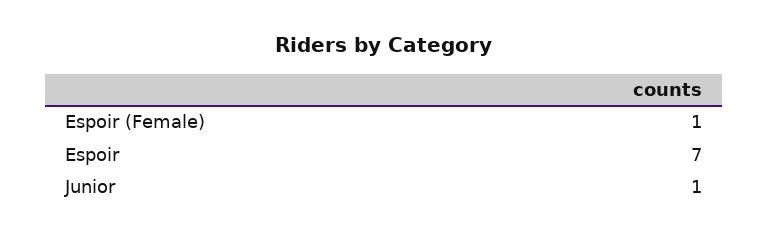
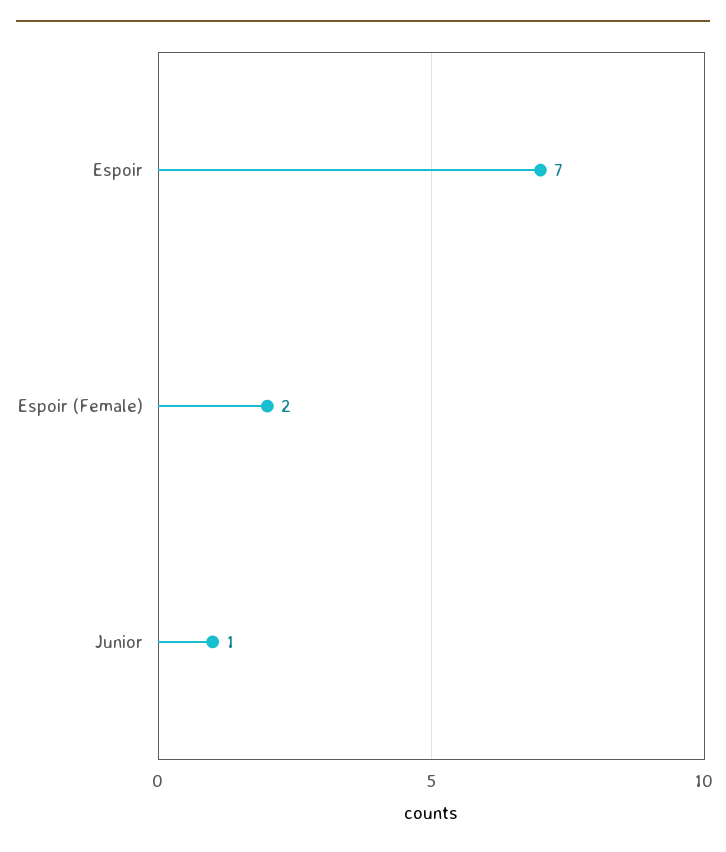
Espoir (Female): 1 -> 2

